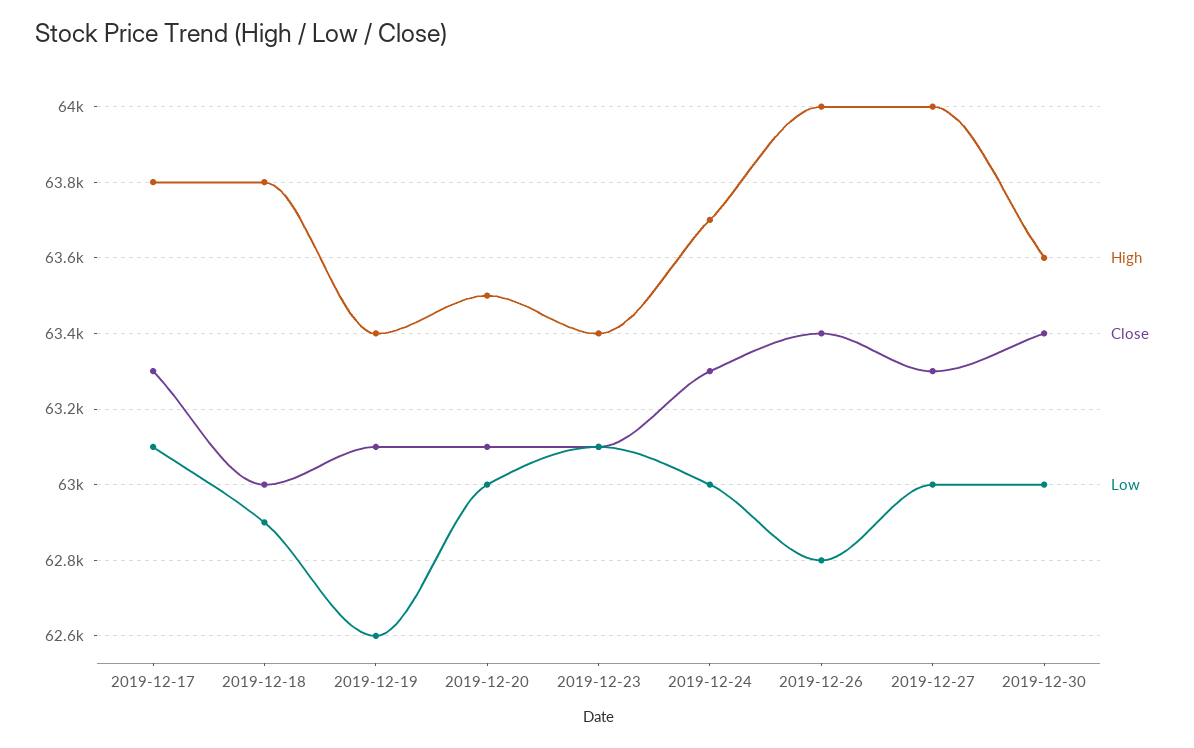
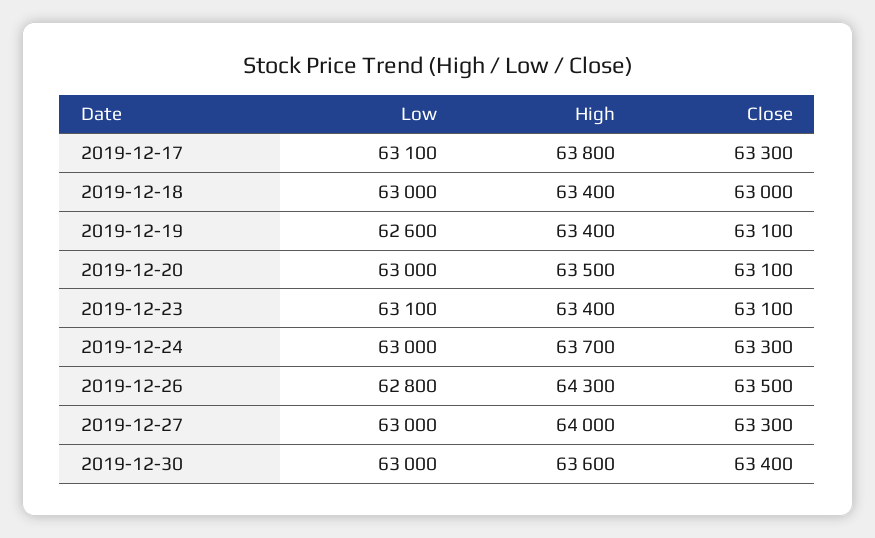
High, 2019-12-18: 63800 -> 63400
Low, 2019-12-18: 62900 -> 63000
High, 2019-12-26: 64000 -> 64300
Close, 2019-12-26: 63400 -> 63500

